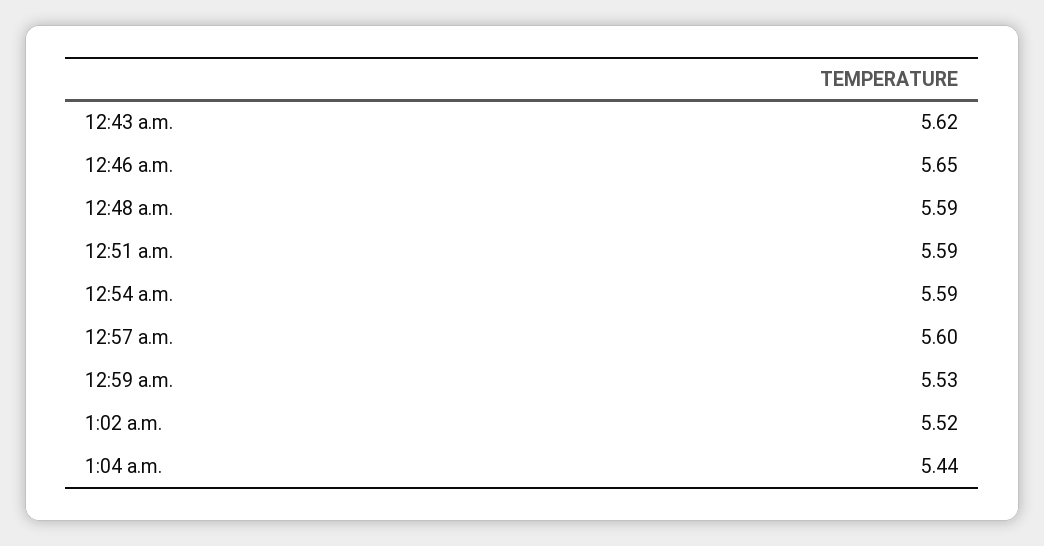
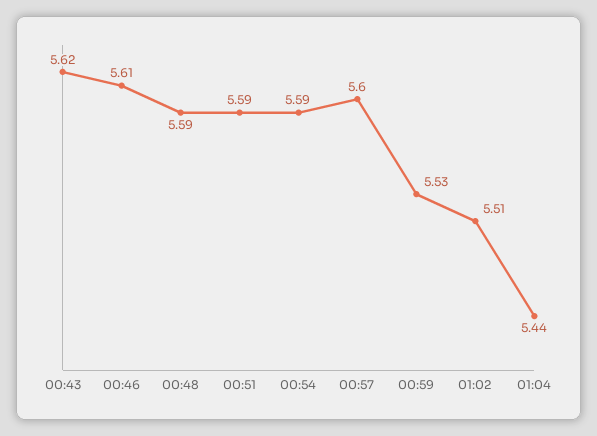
12:46 a.m.: 5.65 -> 5.61
1:02 a.m.: 5.52 -> 5.51

